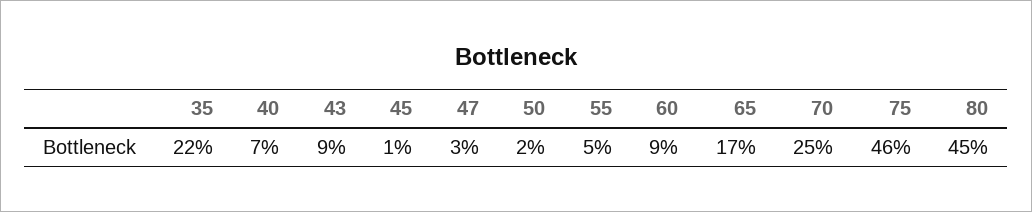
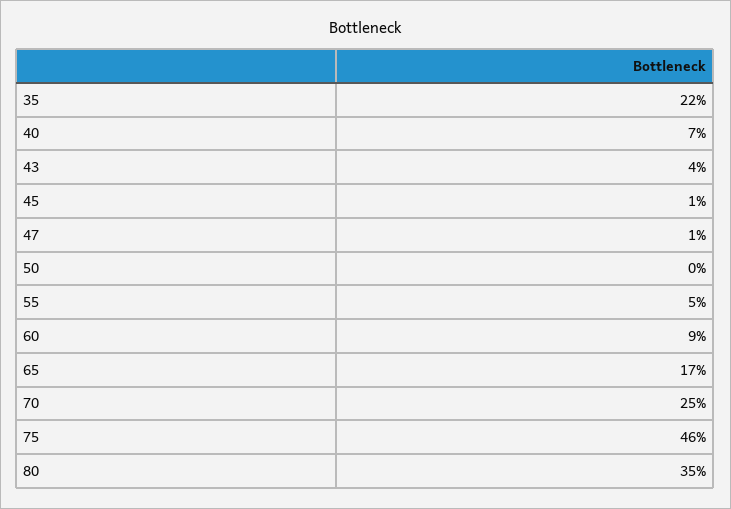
43: 9 -> 4
47: 3 -> 1
50: 2 -> 0
80: 45 -> 35

